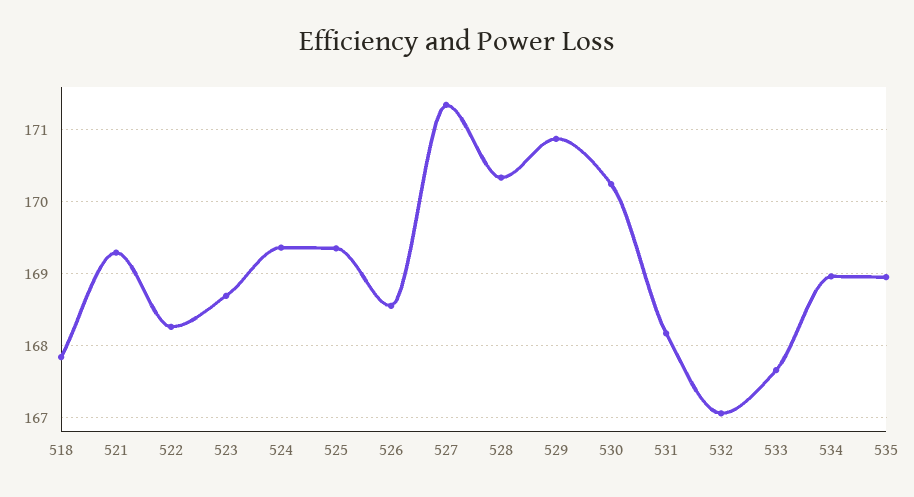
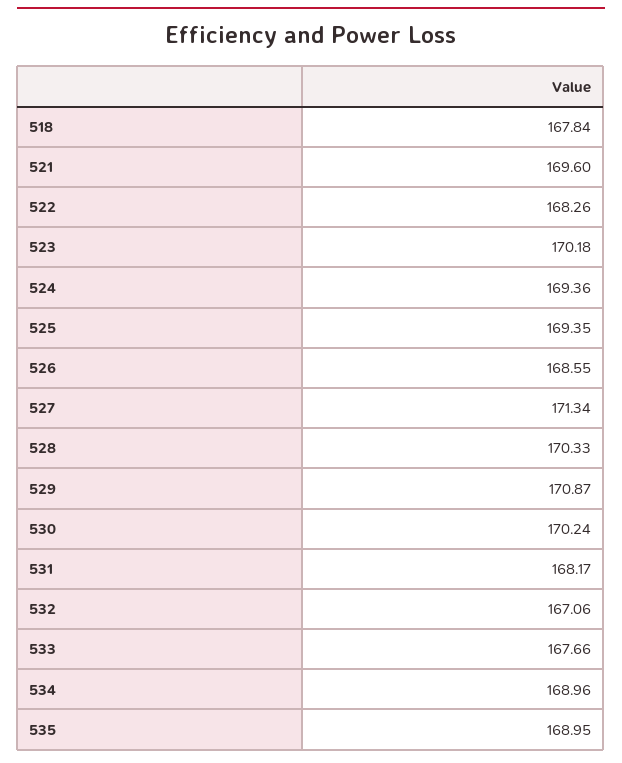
521: 169.3 -> 169.6
523: 168.7 -> 170.18

